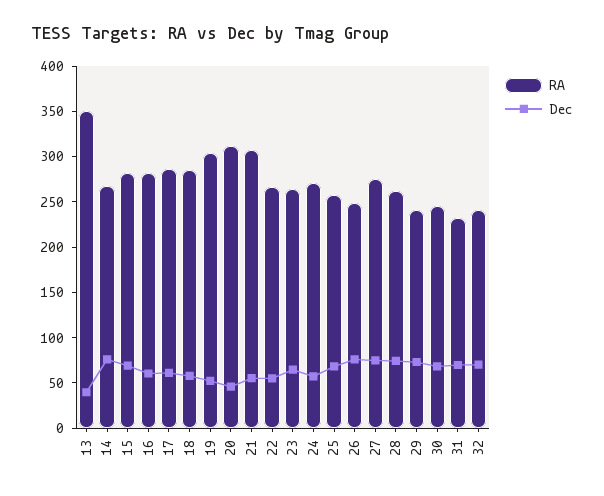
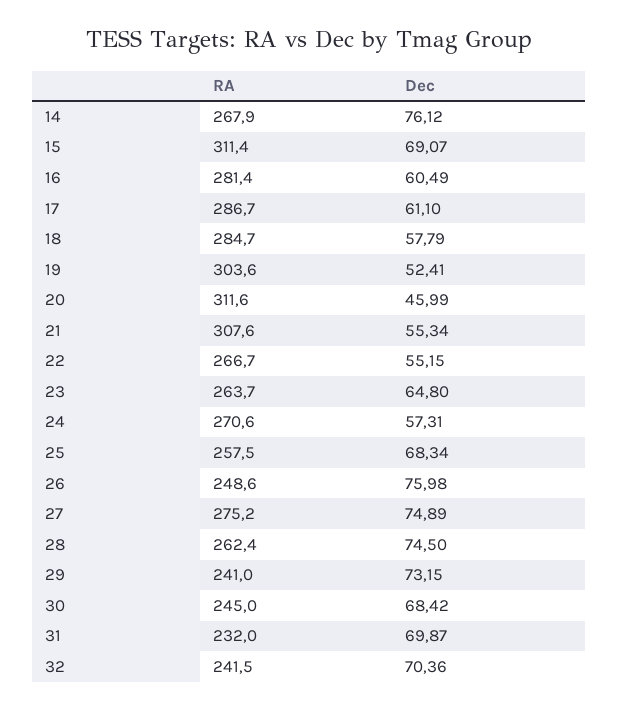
RA, 13: 350 -> none
Dec, 13: 40 -> none
RA, 15: 280 -> 311.4

